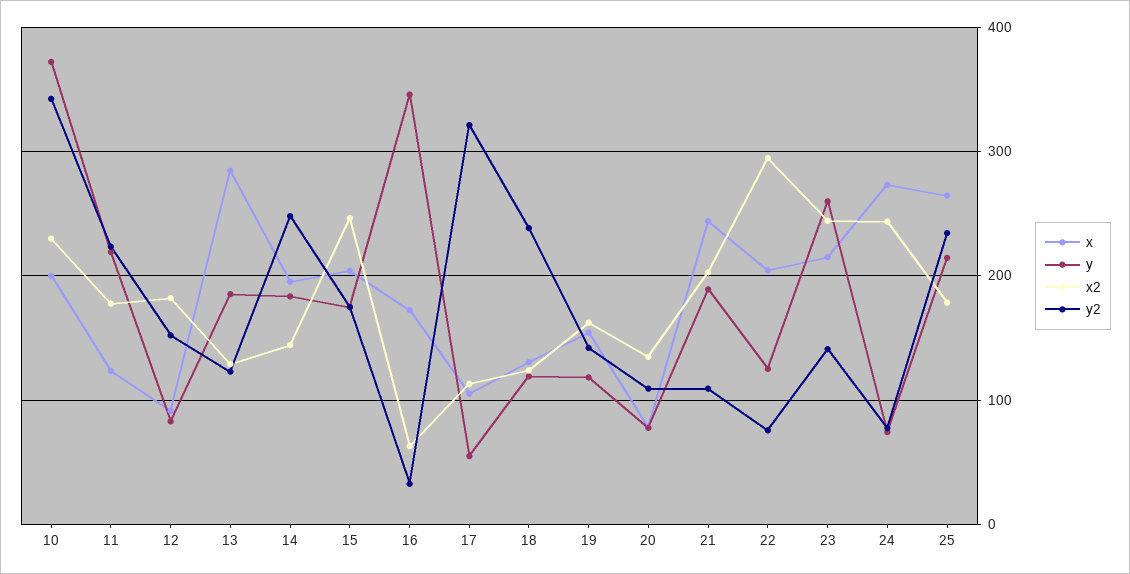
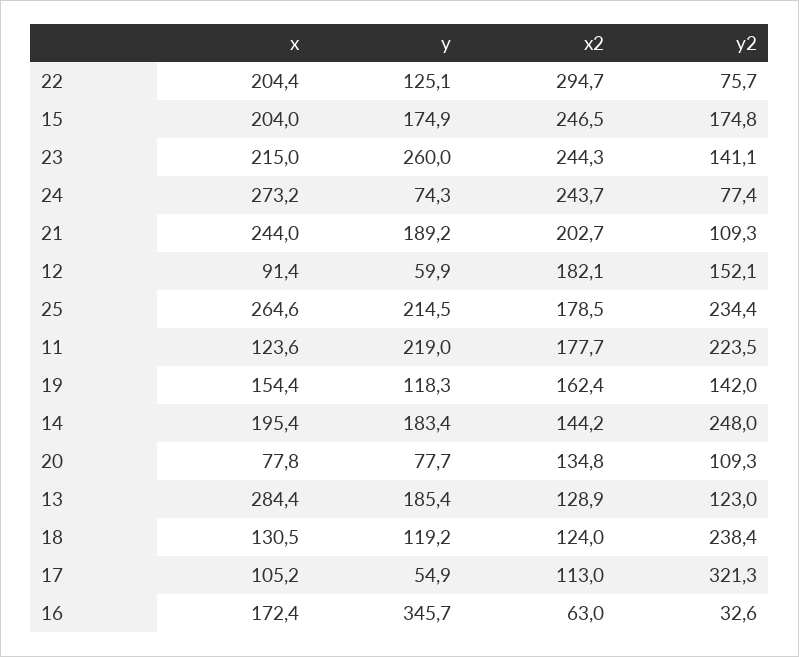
x, 10: 200 -> none
y, 10: 370 -> none
x2, 10: 230 -> none
y2, 10: 340 -> none
y, 12: 80 -> 59.9

